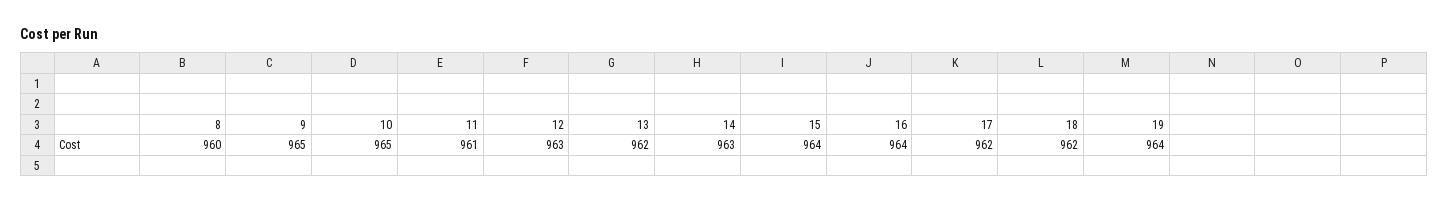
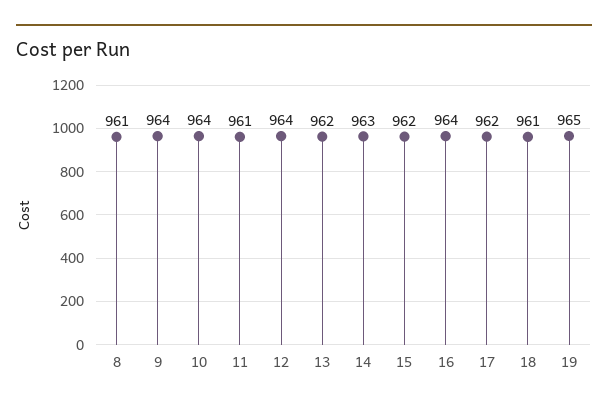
8: 960 -> 961
9: 965 -> 964
10: 965 -> 964
12: 963 -> 964
15: 964 -> 962
18: 962 -> 961
19: 964 -> 965

